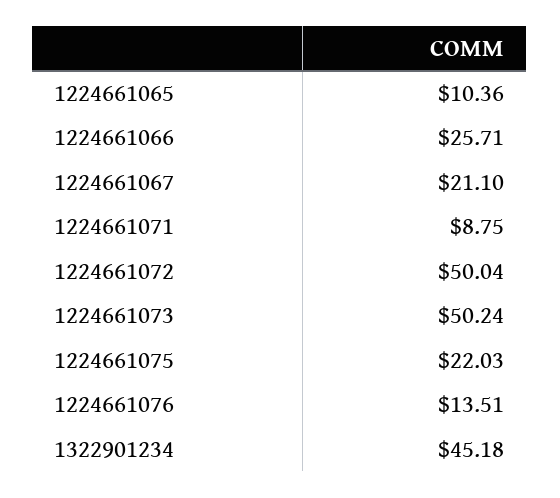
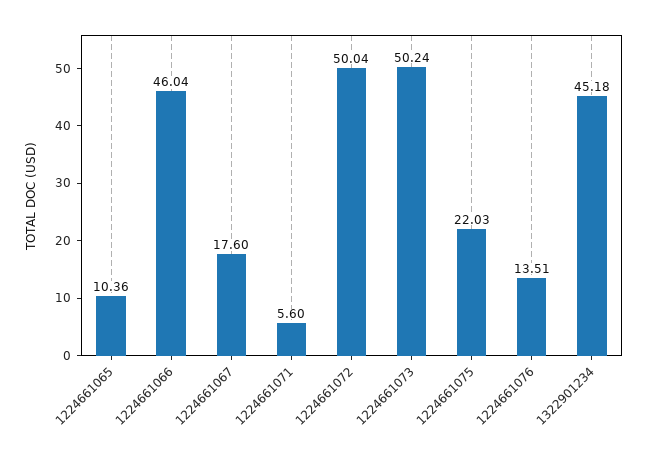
1224661066: 25.71 -> 46.04
1224661067: 21.1 -> 17.6
1224661071: 8.75 -> 5.6

